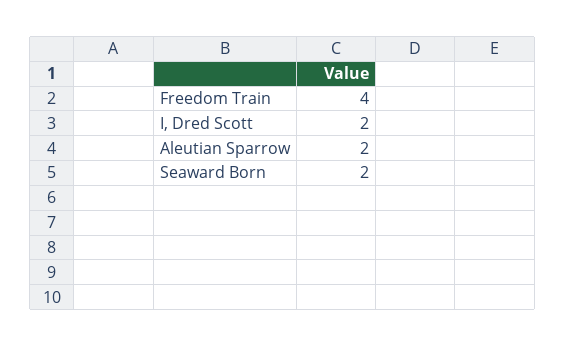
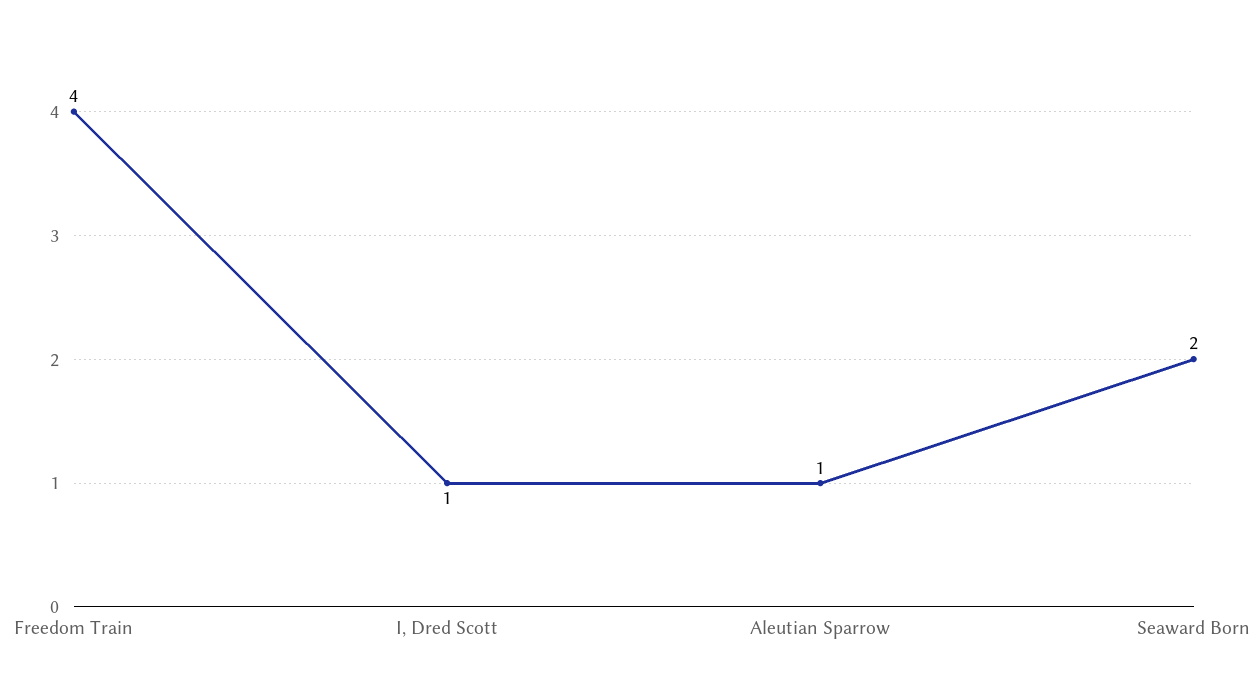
I, Dred Scott: 2 -> 1
Aleutian Sparrow: 2 -> 1

